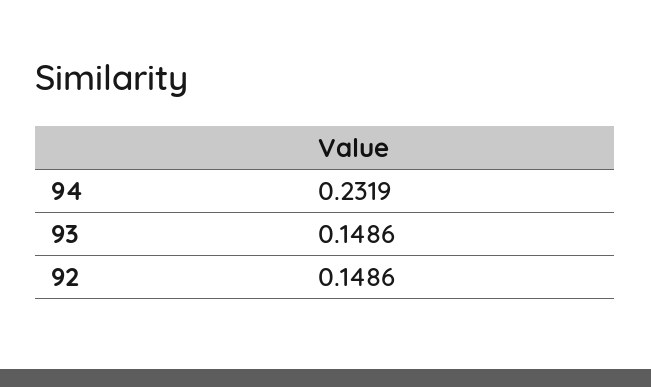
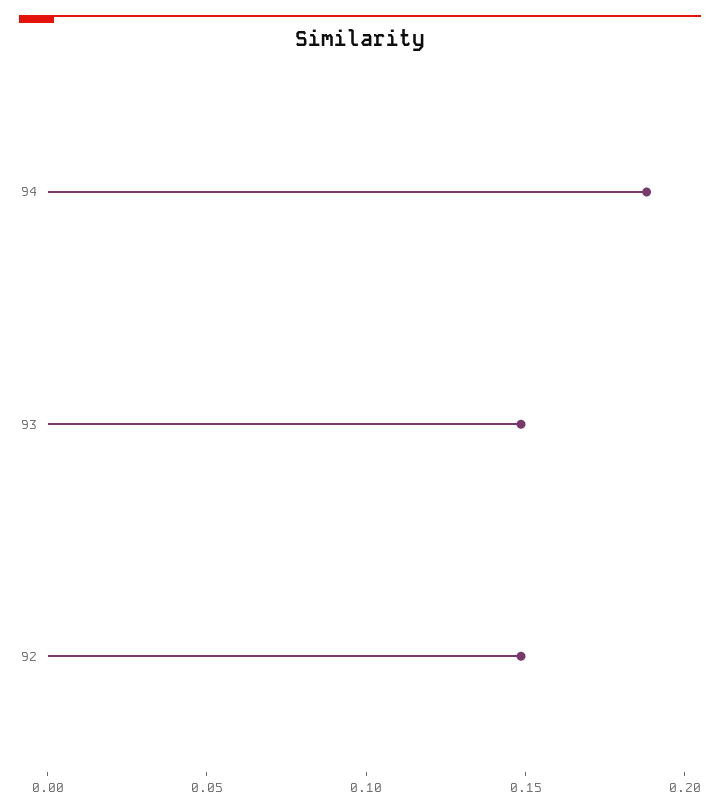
94: 0.2319 -> 0.19

